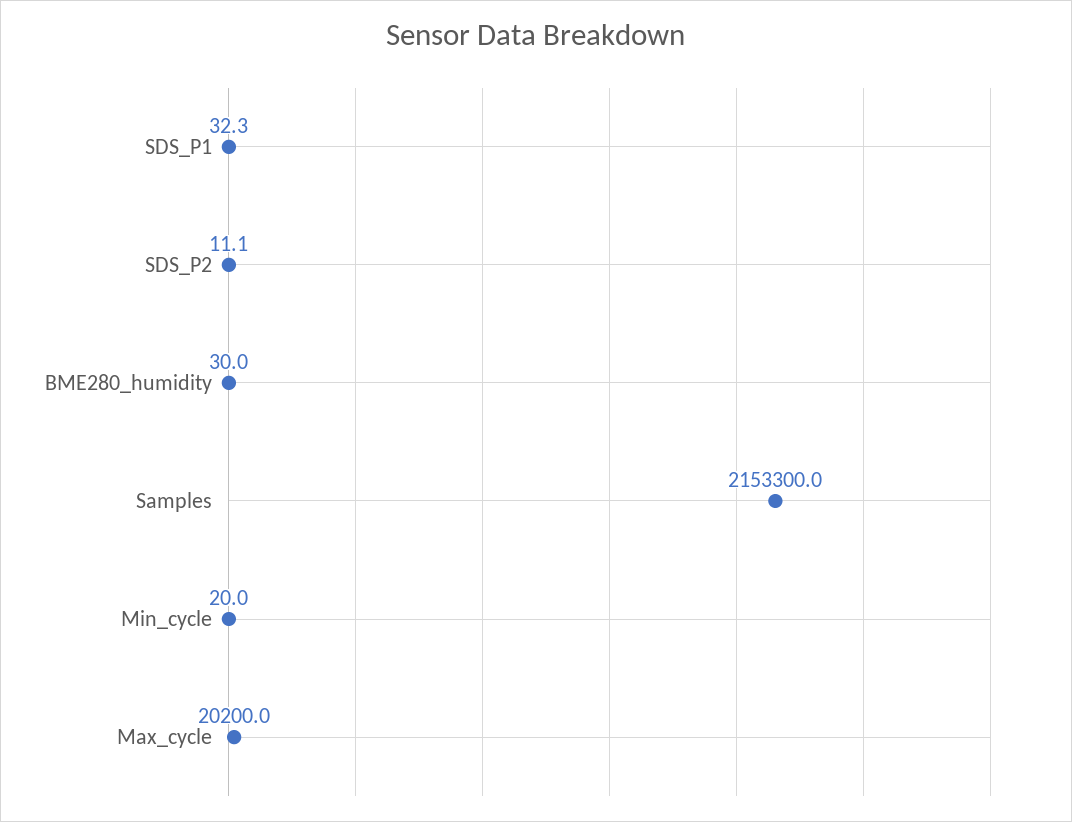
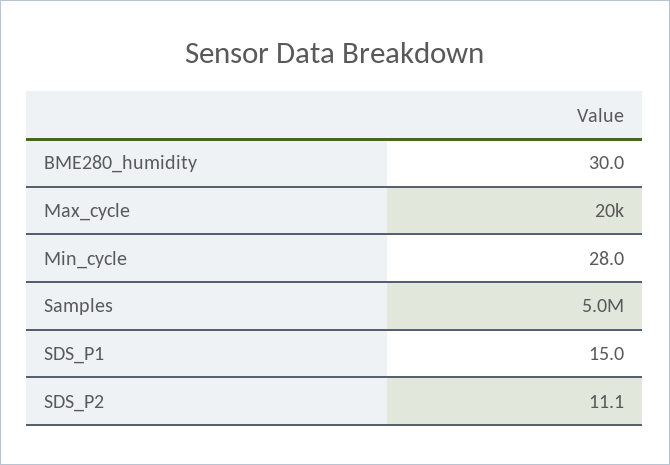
SDS_P1: 32.3 -> 15
Samples: 2153300 -> 5000000
Min_cycle: 20 -> 28

